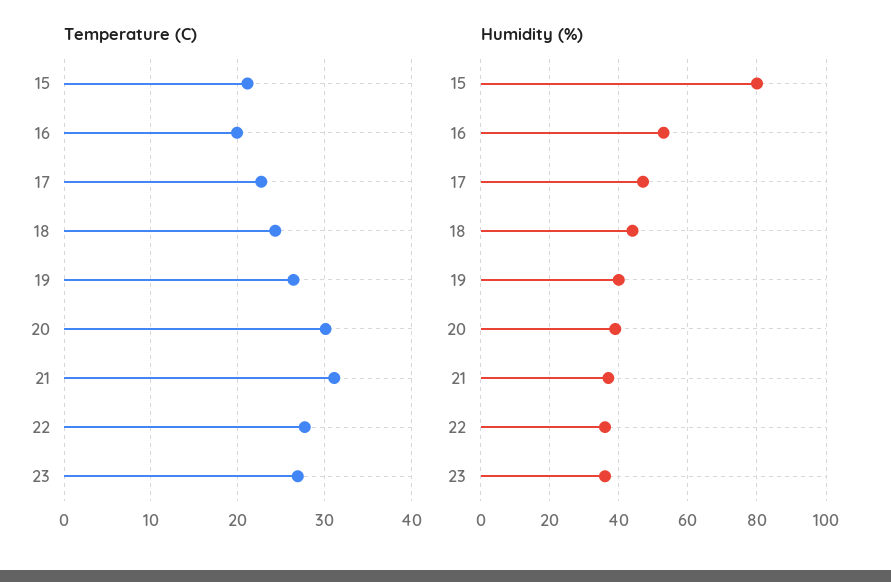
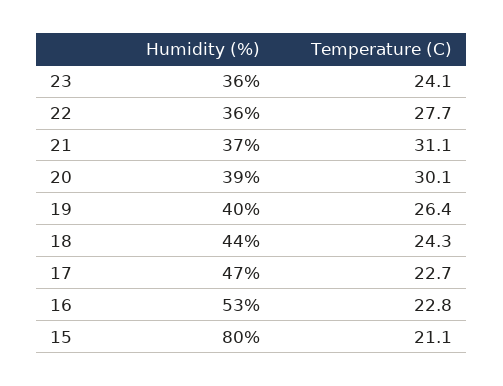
Temperature (C), 16: 20 -> 22.8
Temperature (C), 23: 27 -> 24.1

